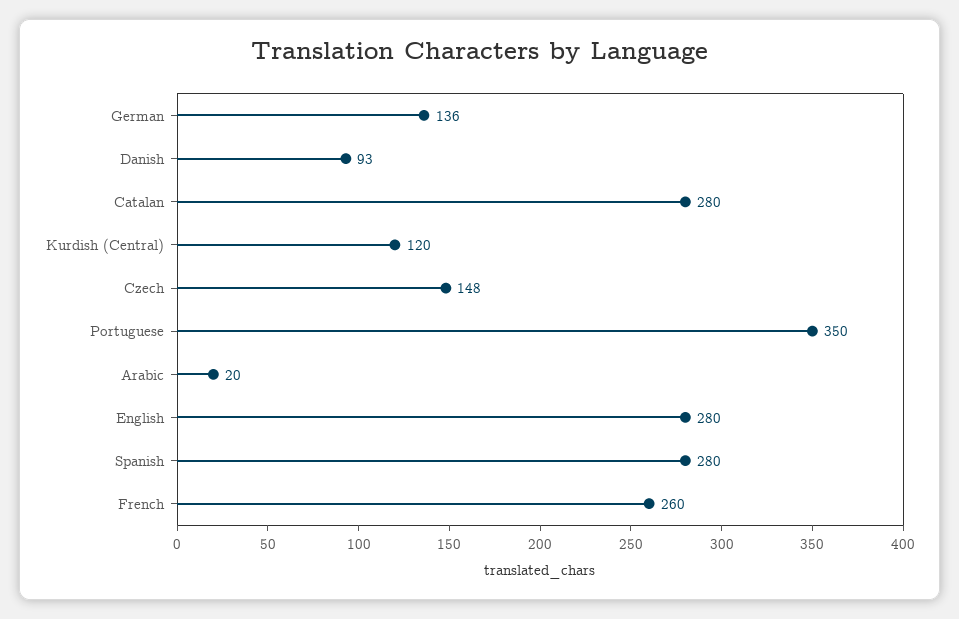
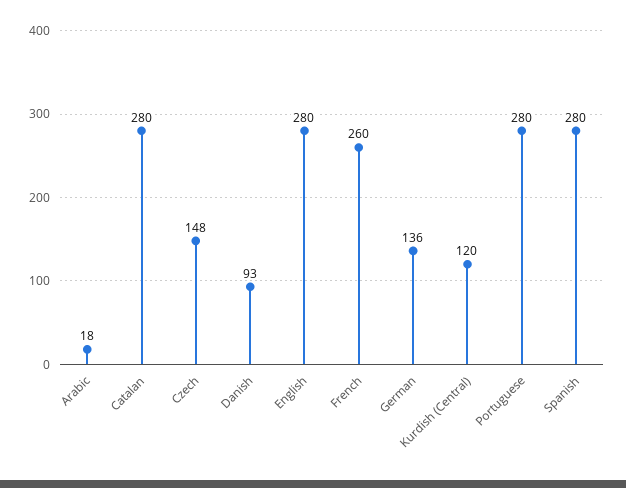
Portuguese: 350 -> 280
Arabic: 20 -> 18

